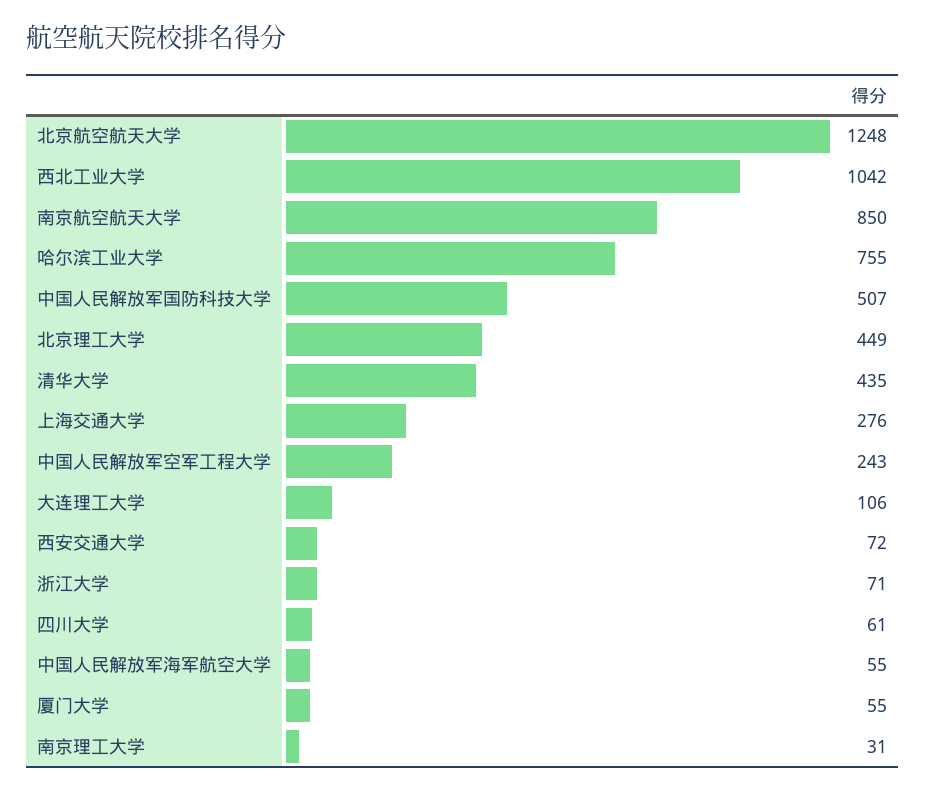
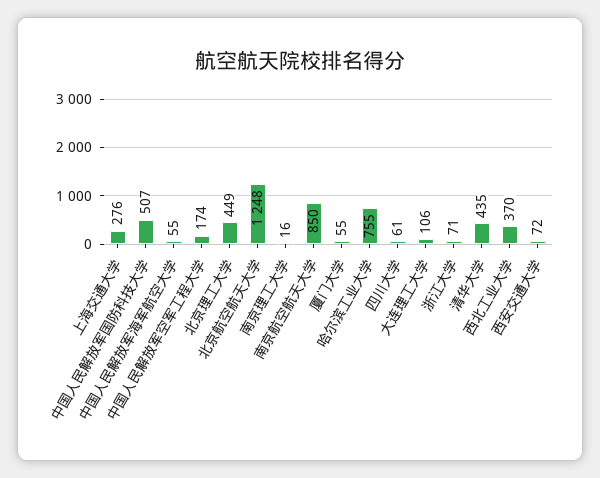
西北工业大学: 1042 -> 370
中国人民解放军空军工程大学: 243 -> 174
南京理工大学: 31 -> 16

